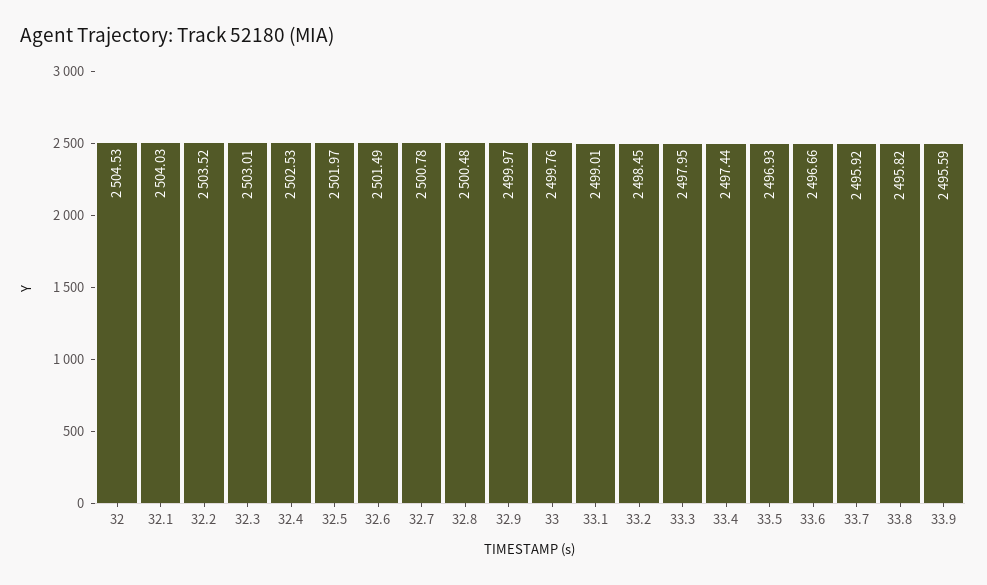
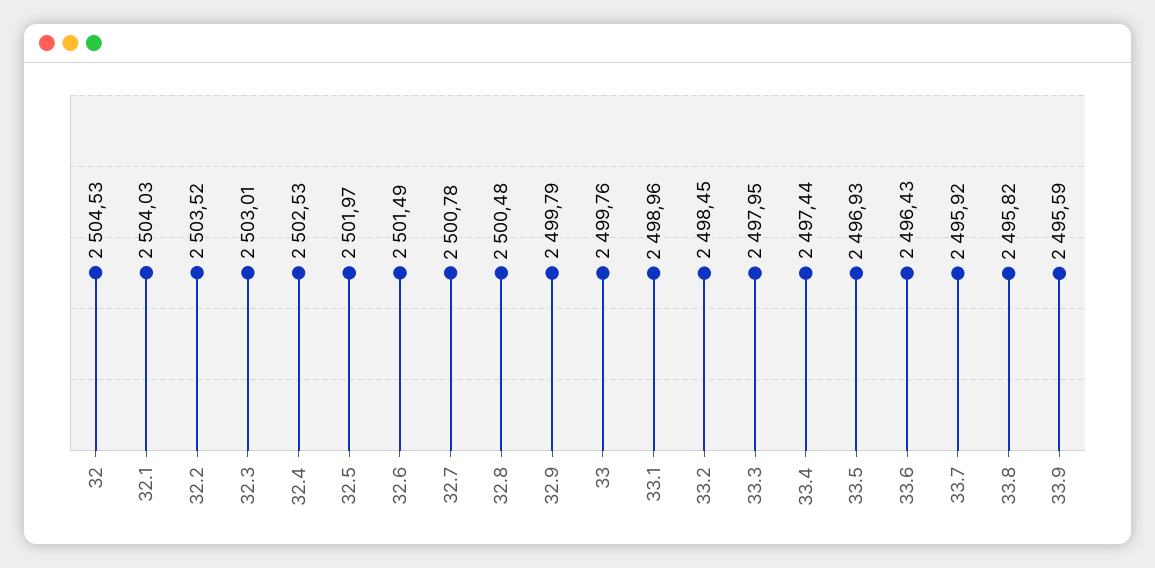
32.9: 2499.97 -> 2499.79
33.1: 2499.01 -> 2498.96
33.6: 2496.66 -> 2496.43

